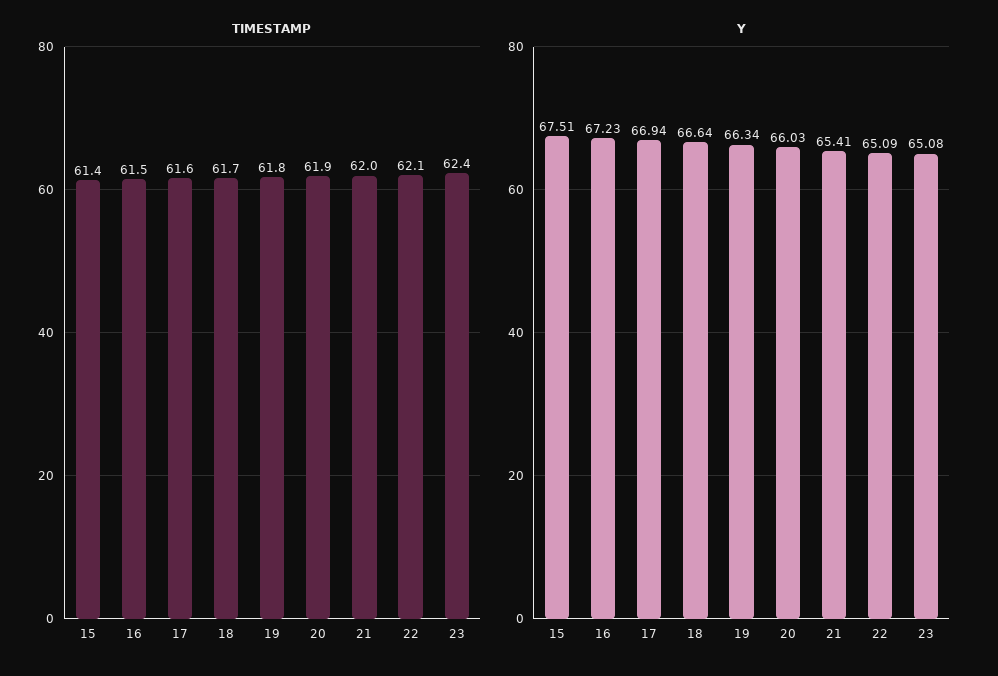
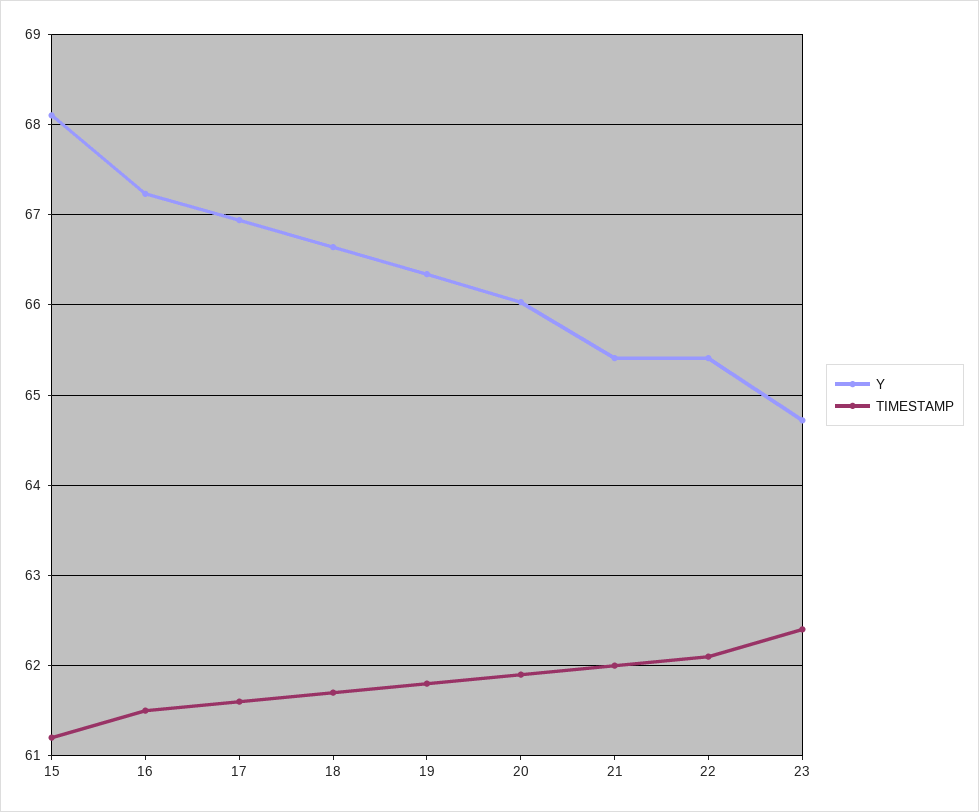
TIMESTAMP, 15: 61.4 -> 61.2
Y, 15: 67.51 -> 68.1
Y, 22: 65.09 -> 65.4
Y, 23: 65.08 -> 64.7

